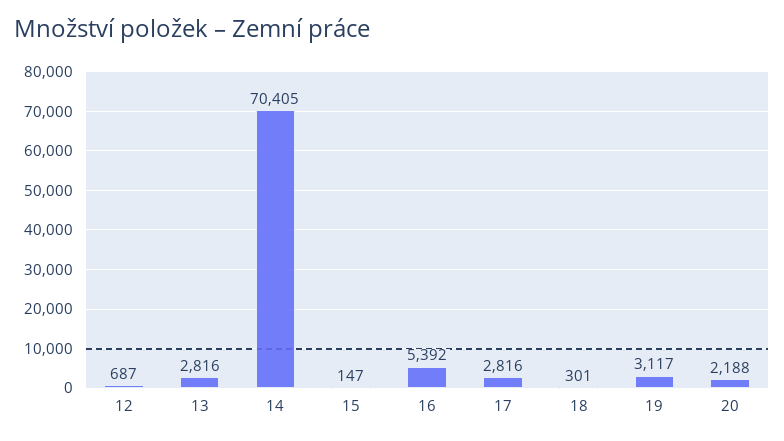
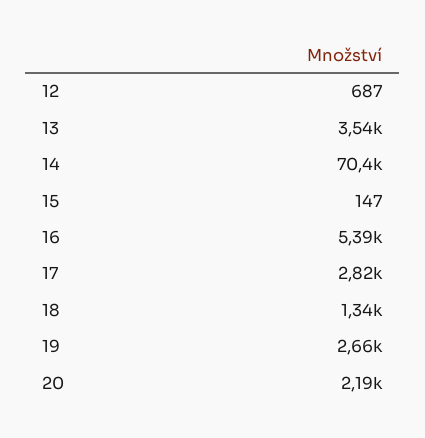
13: 2816 -> 3540
18: 301 -> 1340
19: 3117 -> 2660

